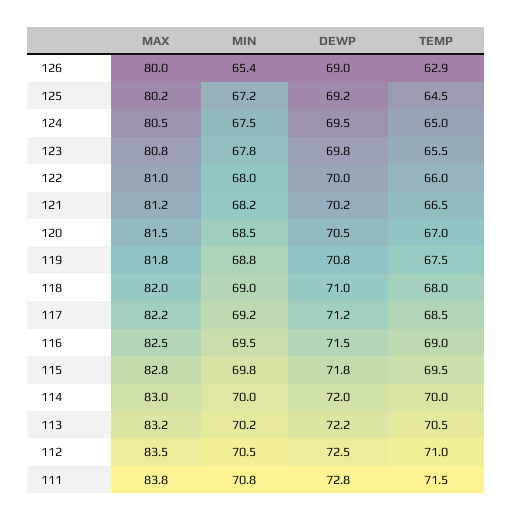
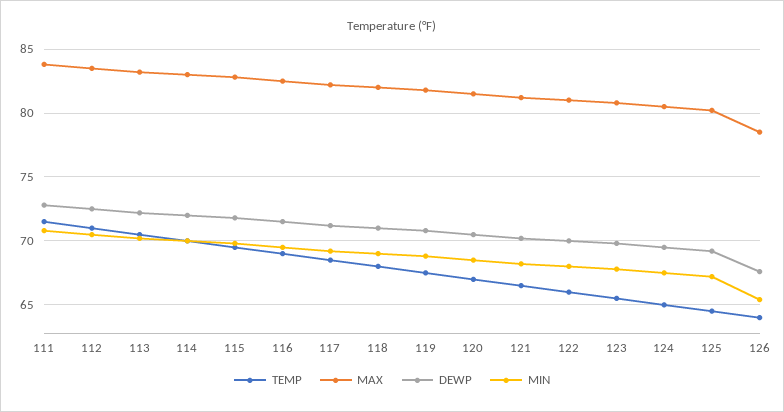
MAX, 126: 80 -> 78.5
DEWP, 126: 69 -> 67.5
TEMP, 126: 62.9 -> 64

